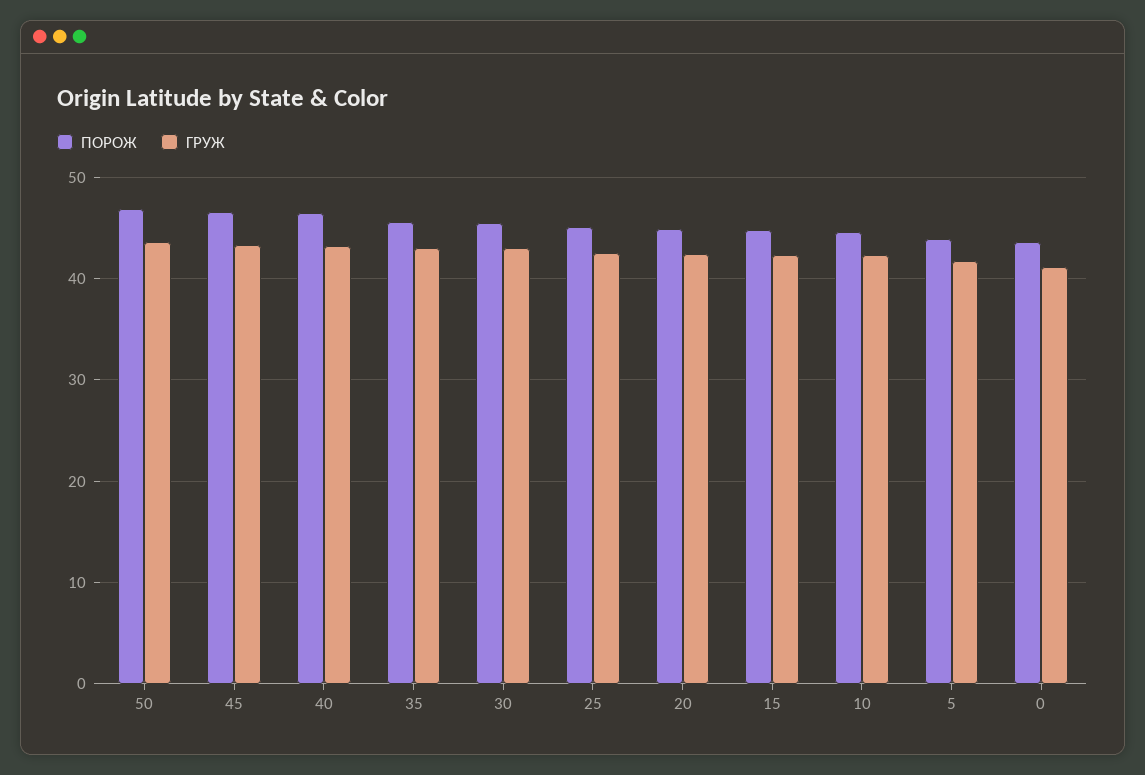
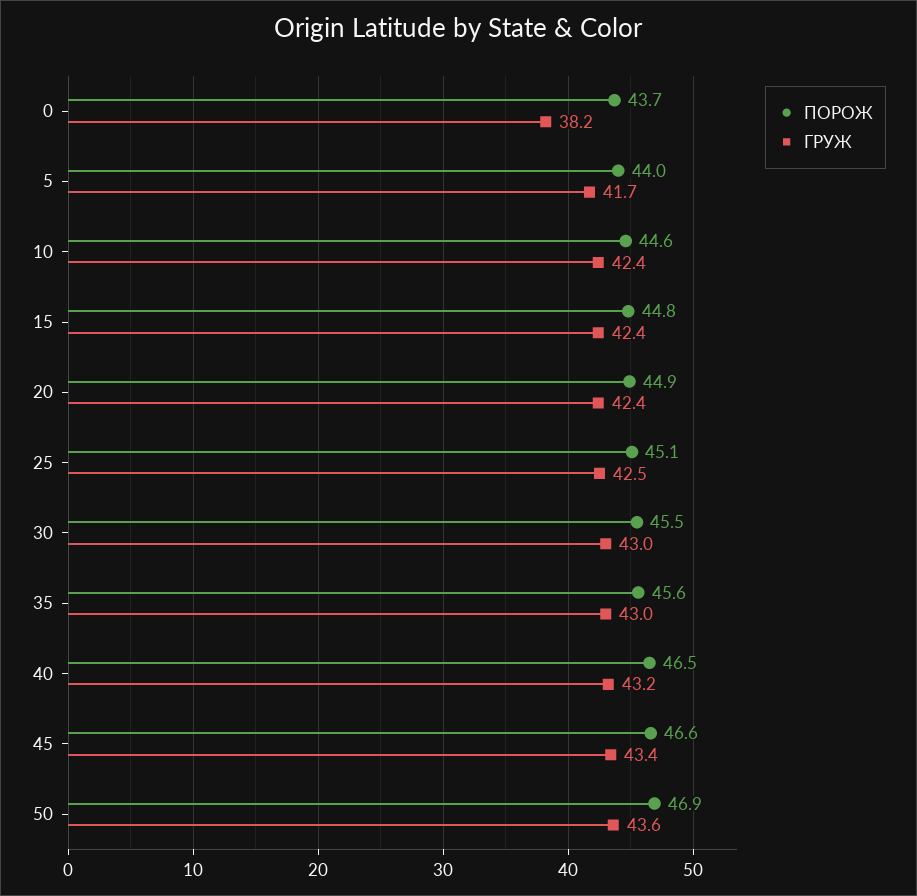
ГРУЖ, 0: 41 -> 38.2

